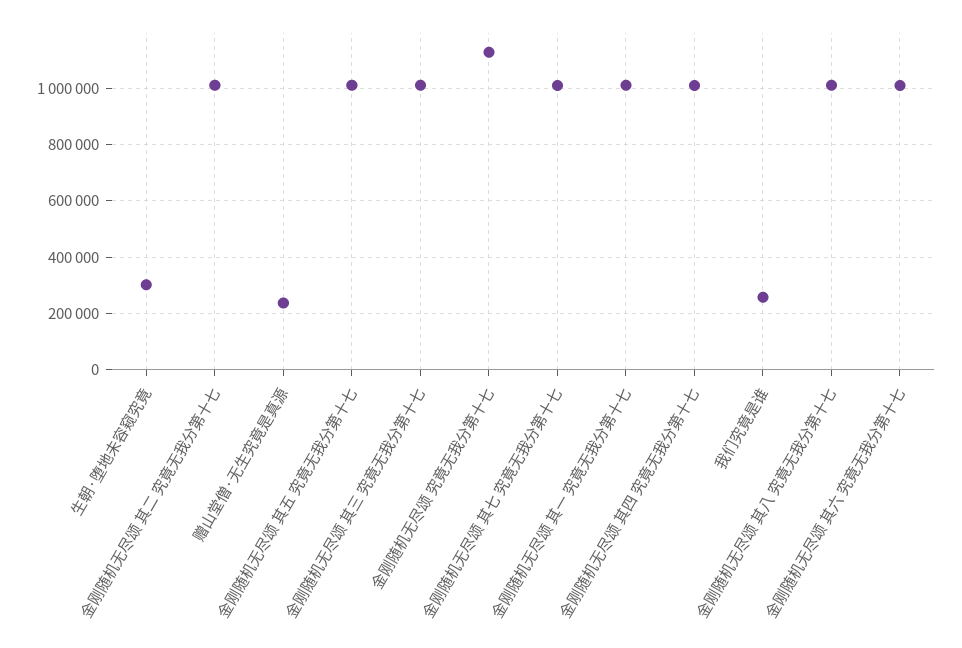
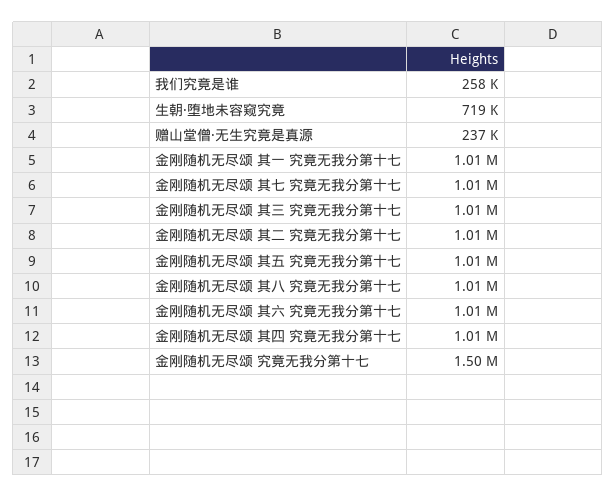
生朝·堕地未容窥究竟: 300000 -> 719000
金刚随机无尽颂 究竟无我分第十七: 1125000 -> 1500000

